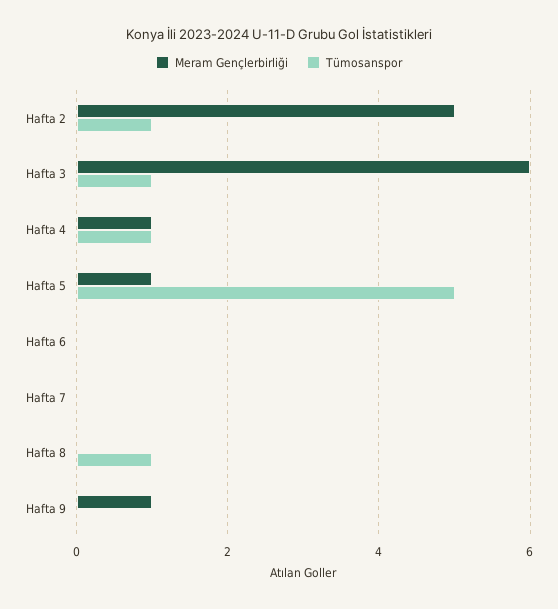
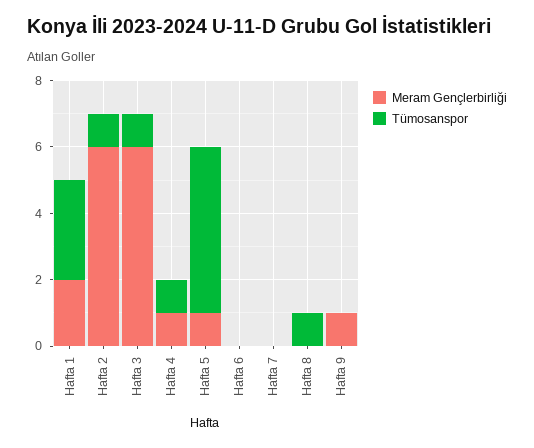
Meram Gençlerbirliği, Hafta 2: 5 -> 6
Meram Gençlerbirliği, Hafta 1: none -> 2
Tümosanspor, Hafta 1: none -> 3

